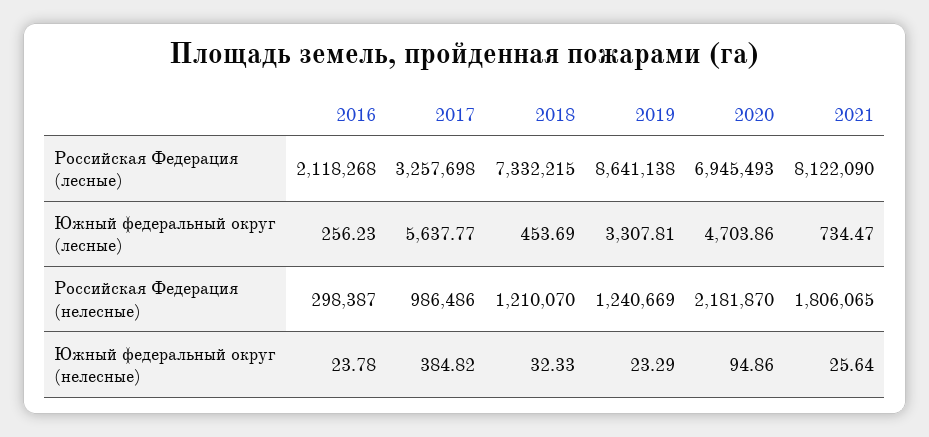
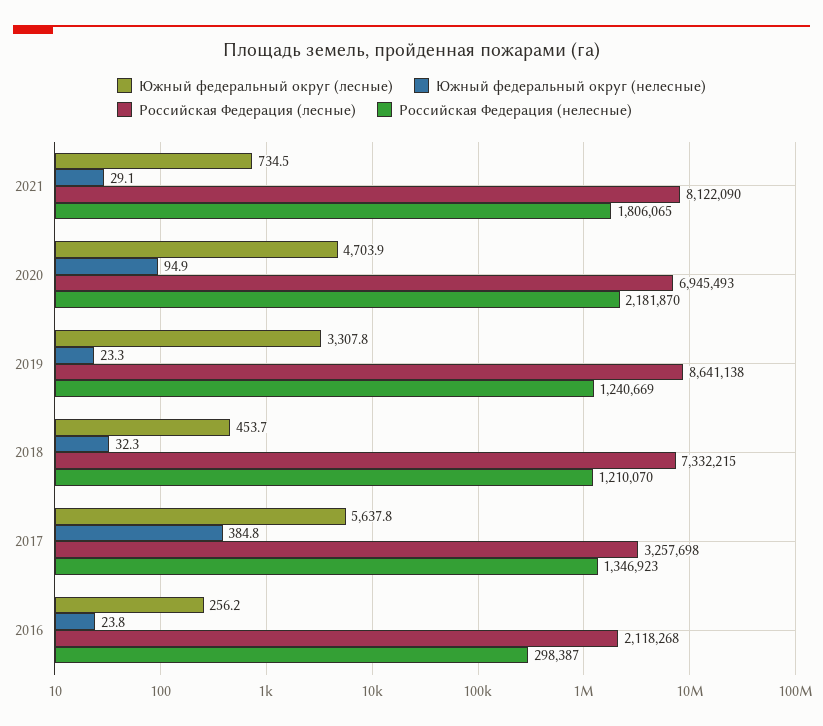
Российская Федерация (нелесные), 2017: 986486 -> 1346923
Южный федеральный округ (нелесные), 2021: 25.64 -> 29.1

